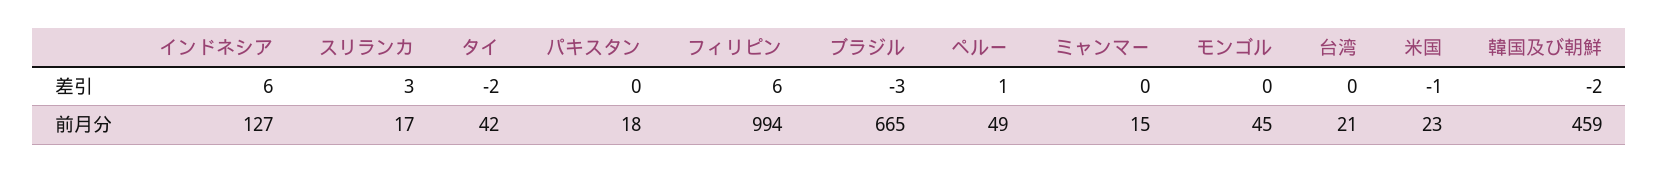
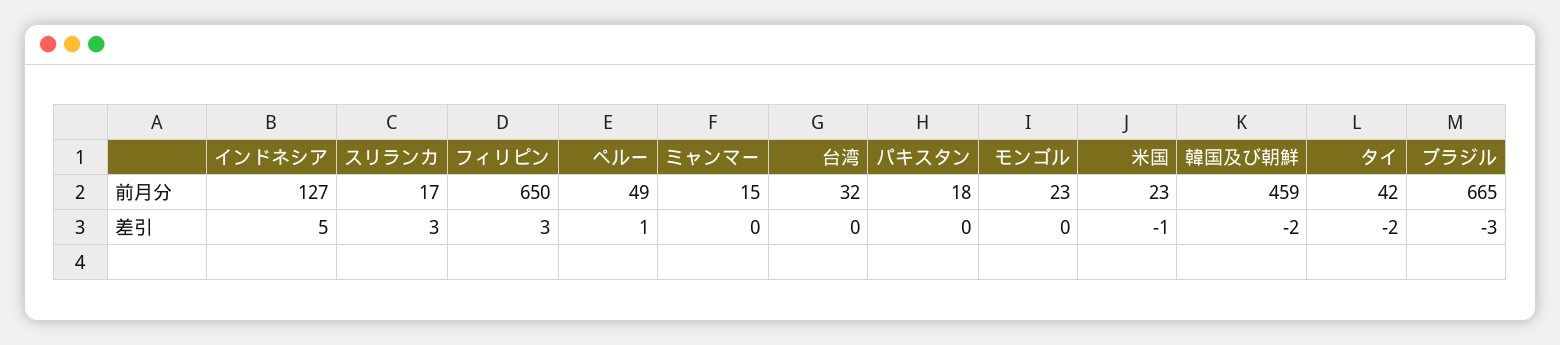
インドネシア, 差引: 6 -> 5
フィリピン, 差引: 6 -> 3
フィリピン, 前月分: 994 -> 650
モンゴル, 前月分: 45 -> 23
台湾, 前月分: 21 -> 32

